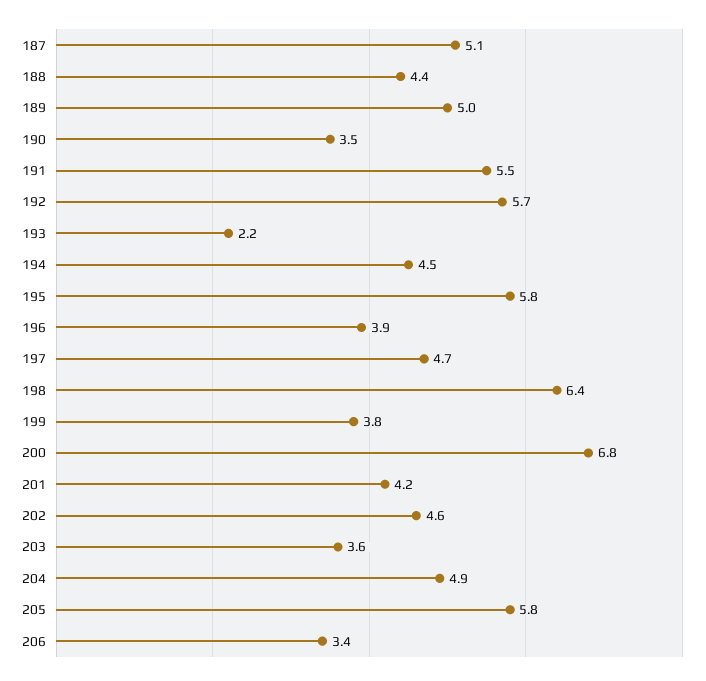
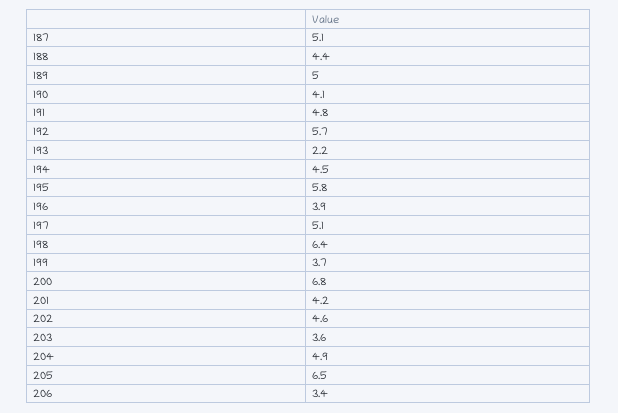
190: 3.5 -> 4.1
191: 5.5 -> 4.8
197: 4.7 -> 5.1
199: 3.8 -> 3.7
205: 5.8 -> 6.5

